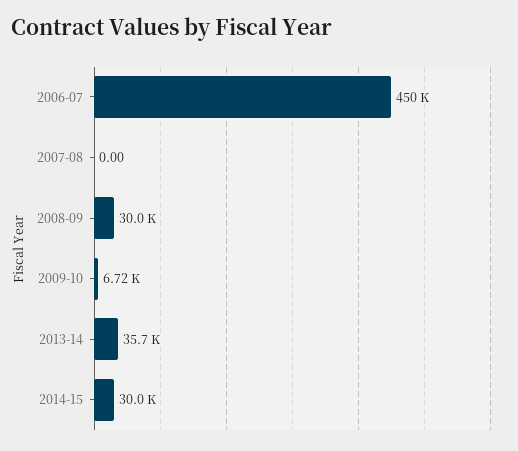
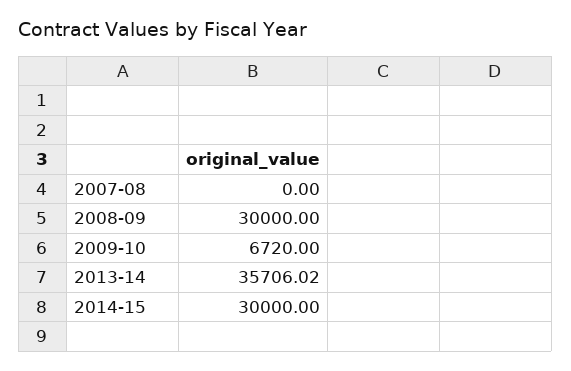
2006-07: 450000 -> none

